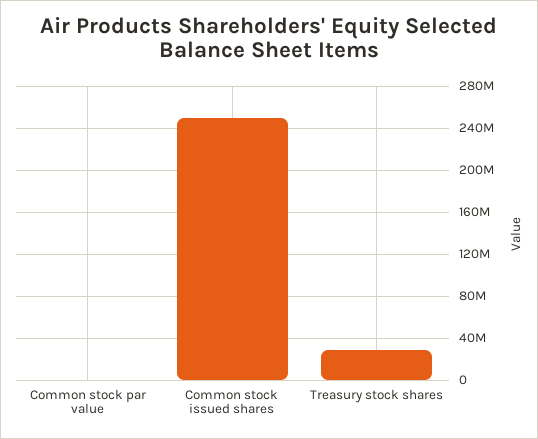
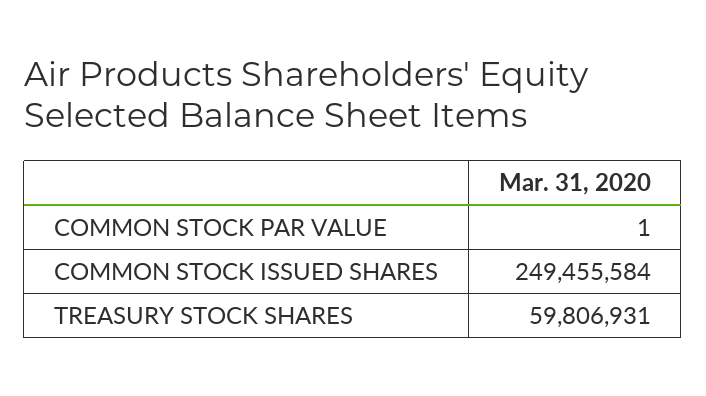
Treasury stock shares: 30000000 -> 59806931

